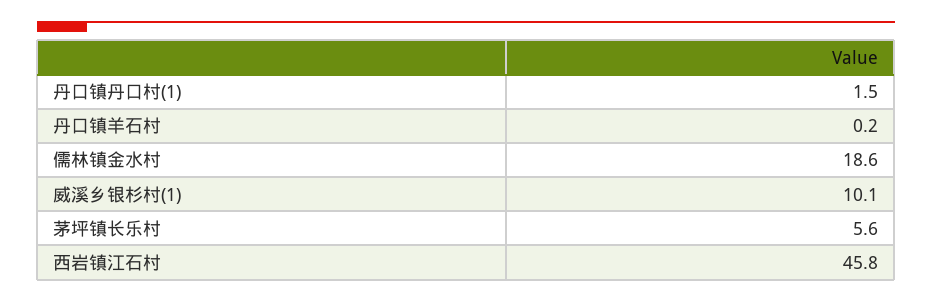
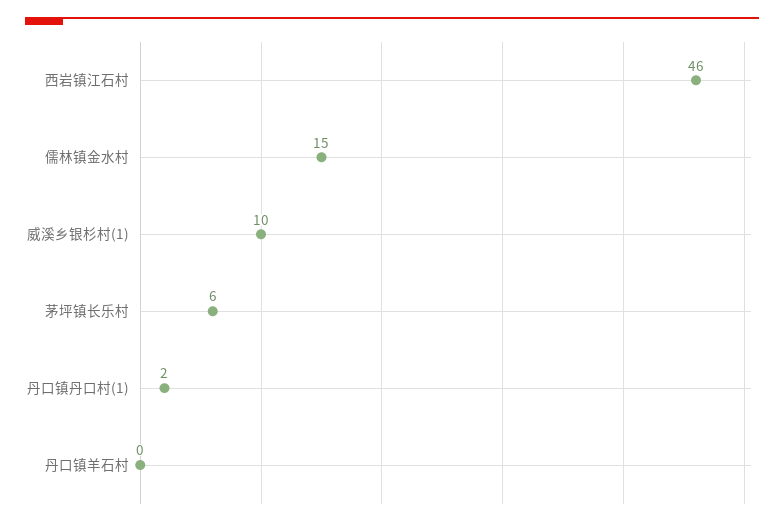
儒林镇金水村: 18.6 -> 15

